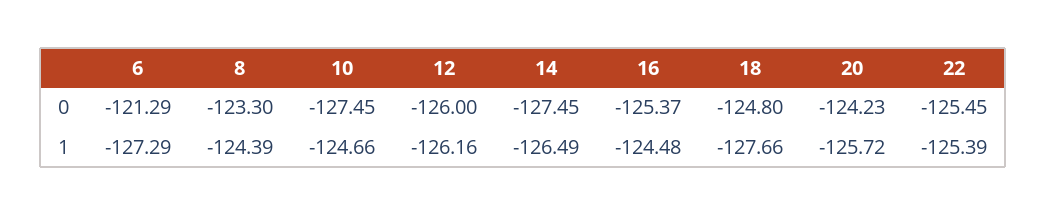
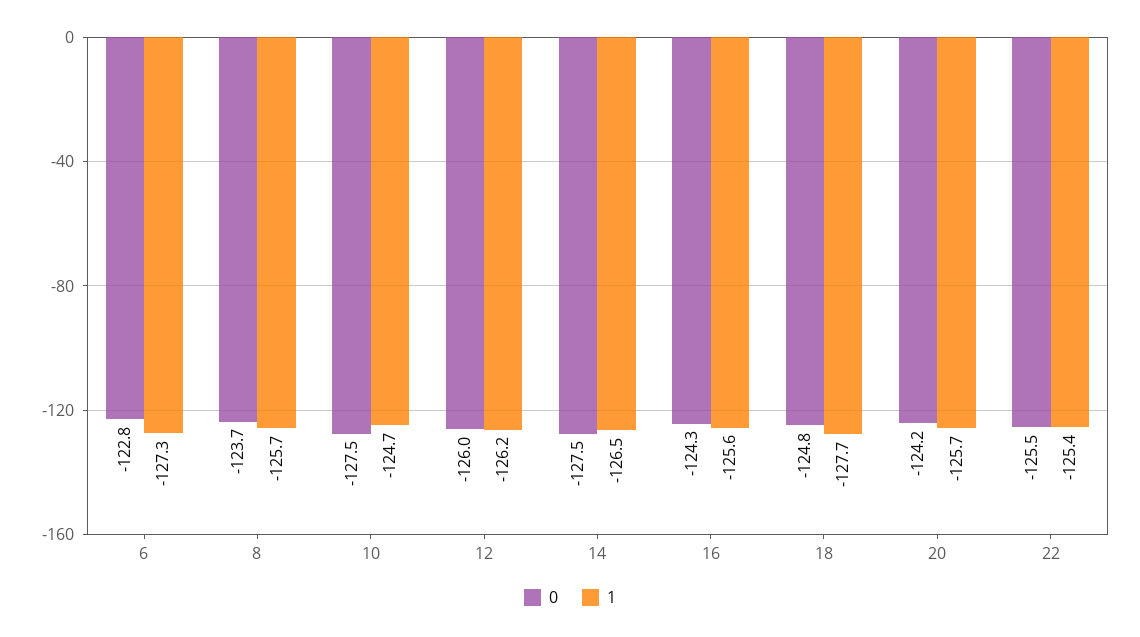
0, 6: -121.29 -> -122.8
0, 8: -123.3 -> -123.7
0, 16: -125.37 -> -124.3
1, 8: -124.39 -> -125.7
1, 16: -124.48 -> -125.6

